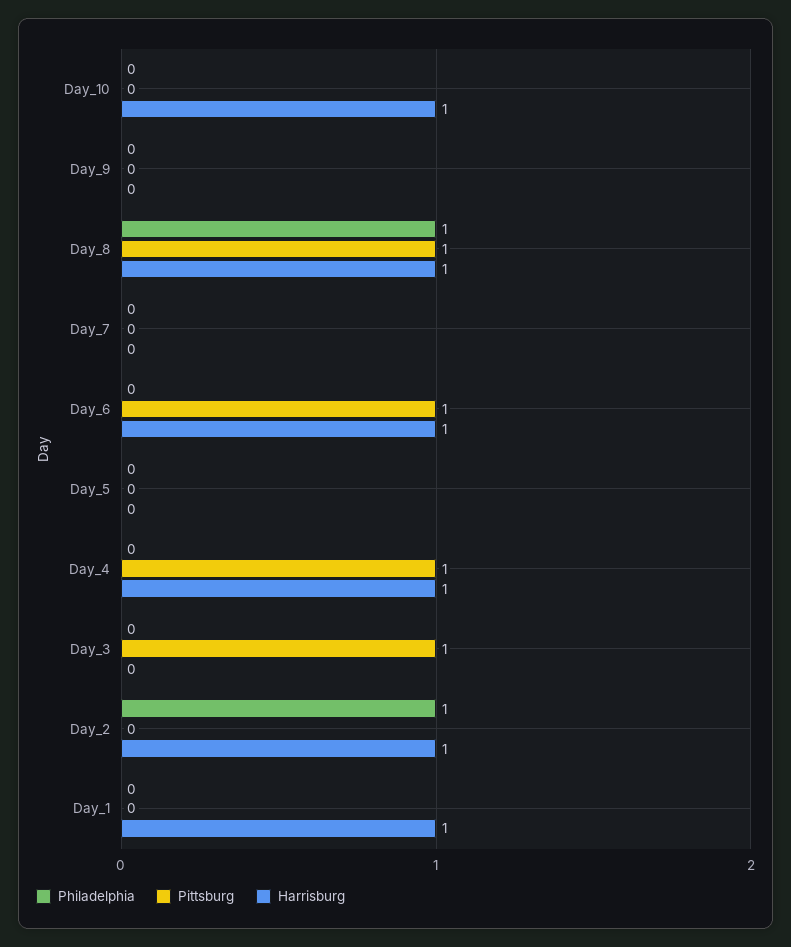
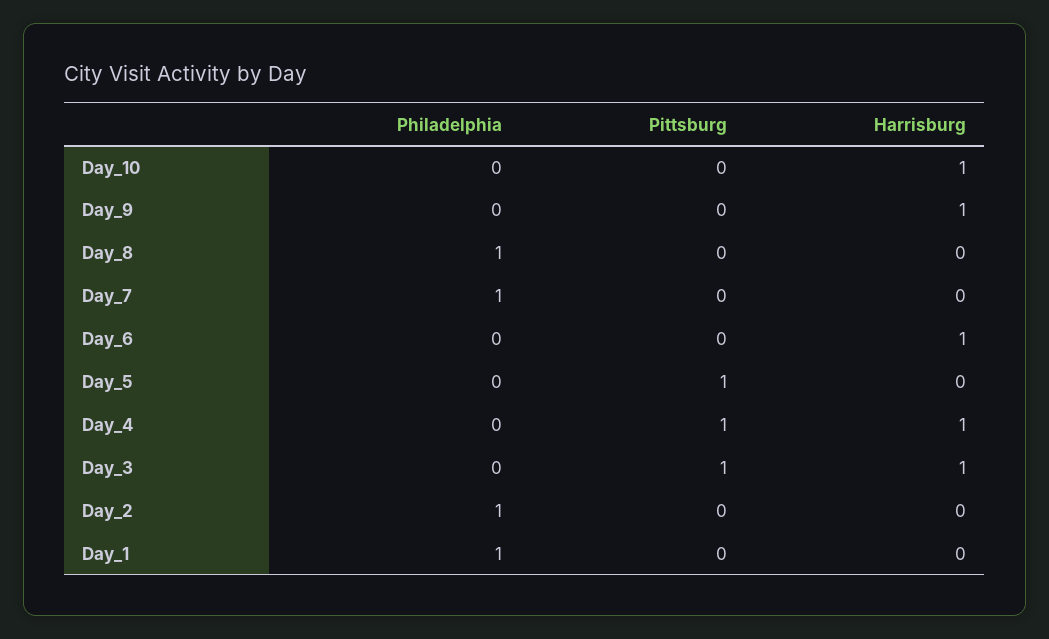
Harrisburg, Day_9: 0 -> 1
Pittsburg, Day_8: 1 -> 0
Harrisburg, Day_8: 1 -> 0
Philadelphia, Day_7: 0 -> 1
Pittsburg, Day_6: 1 -> 0
Pittsburg, Day_5: 0 -> 1
Harrisburg, Day_3: 0 -> 1
Harrisburg, Day_2: 1 -> 0
Philadelphia, Day_1: 0 -> 1
Harrisburg, Day_1: 1 -> 0

